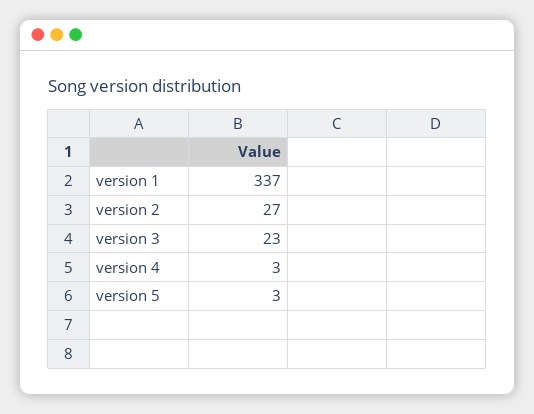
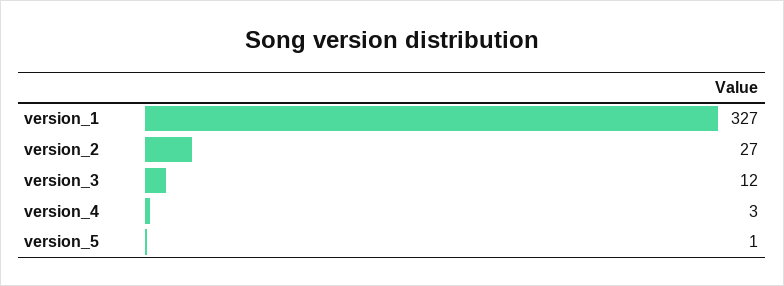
version 1: 337 -> 327
version 3: 23 -> 12
version 5: 3 -> 1

